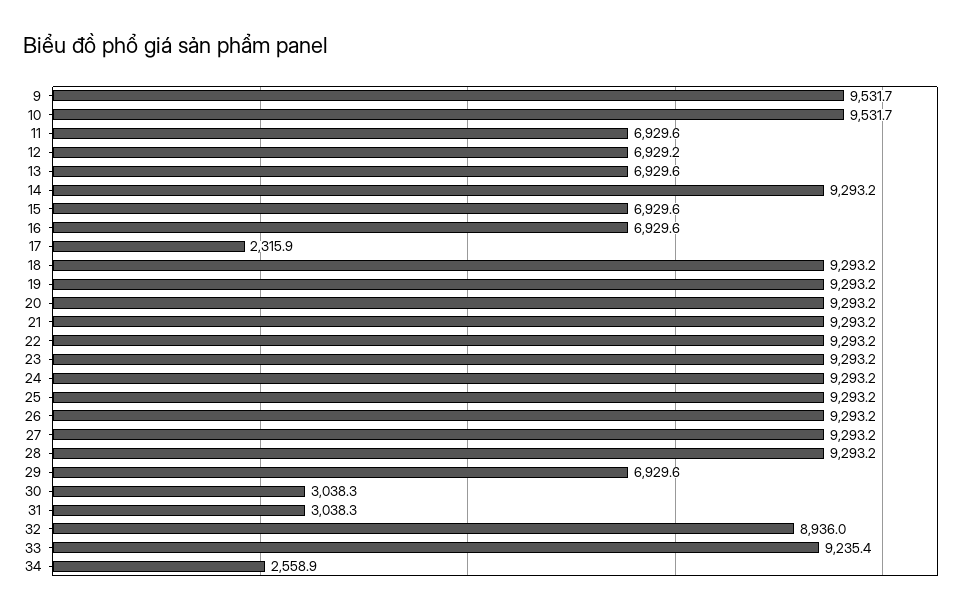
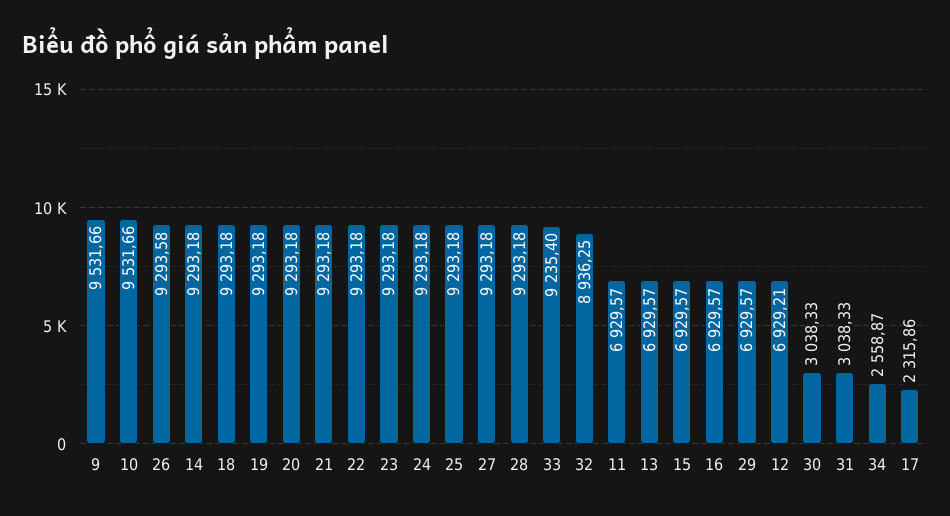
26: 9293.2 -> 9293.58
32: 8936 -> 8936.25

